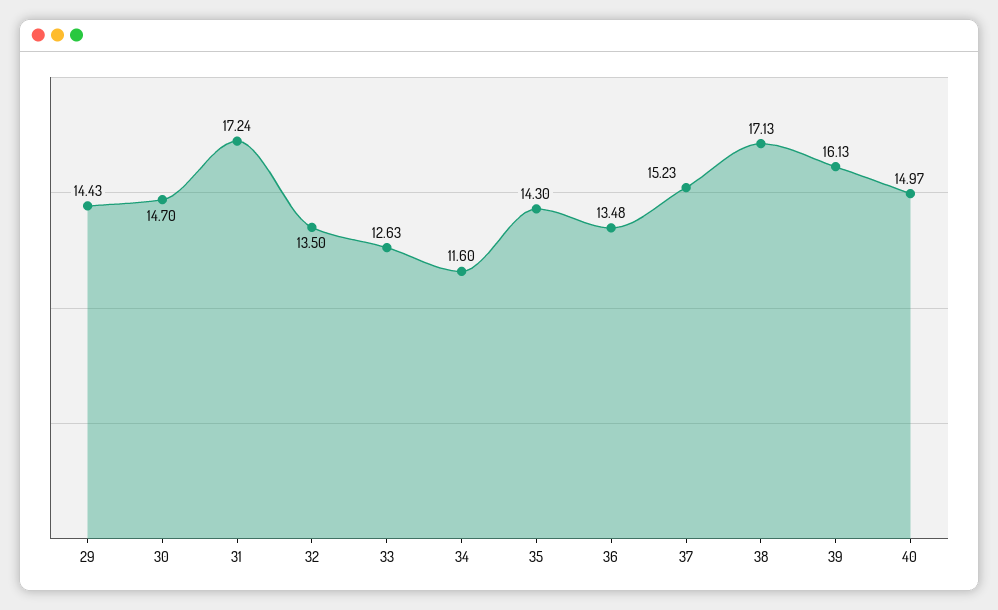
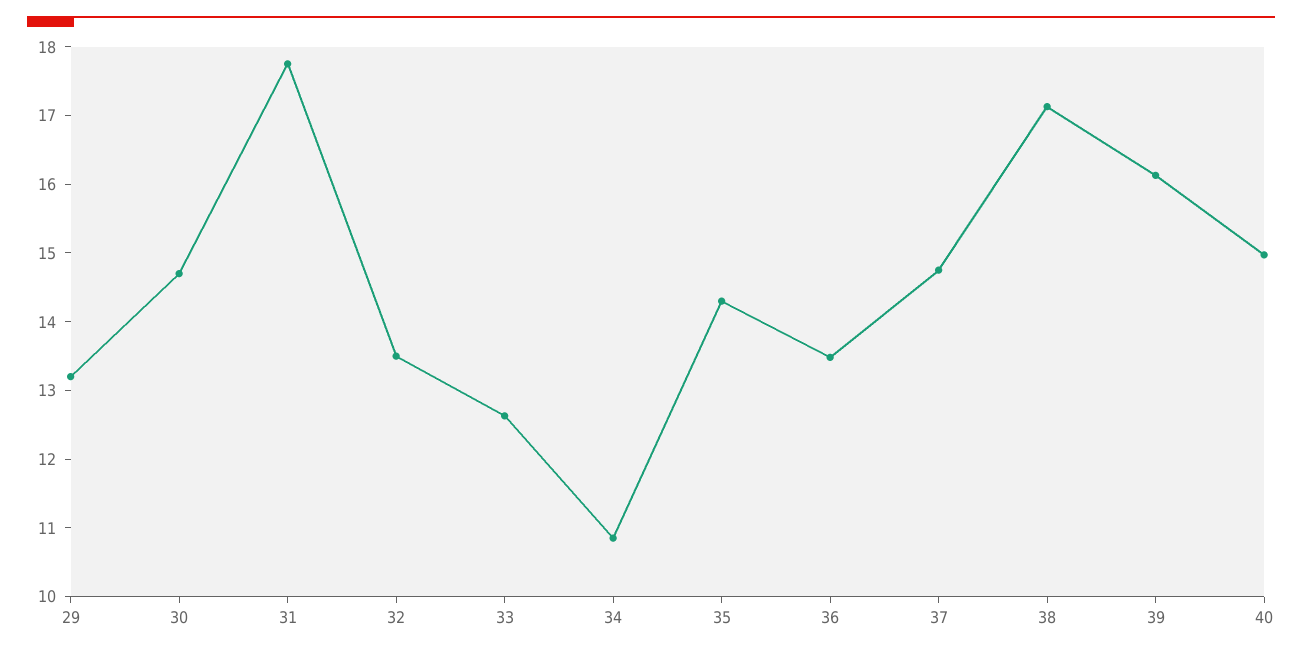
29: 14.43 -> 13.2
31: 17.24 -> 17.8
34: 11.6 -> 10.8
37: 15.23 -> 14.8

